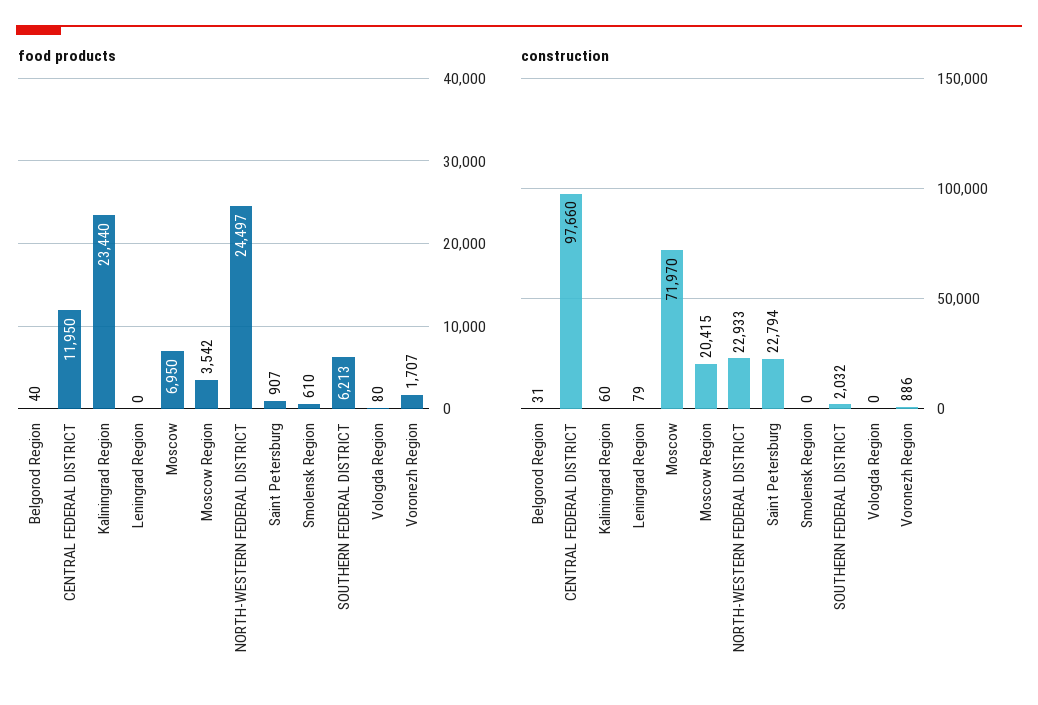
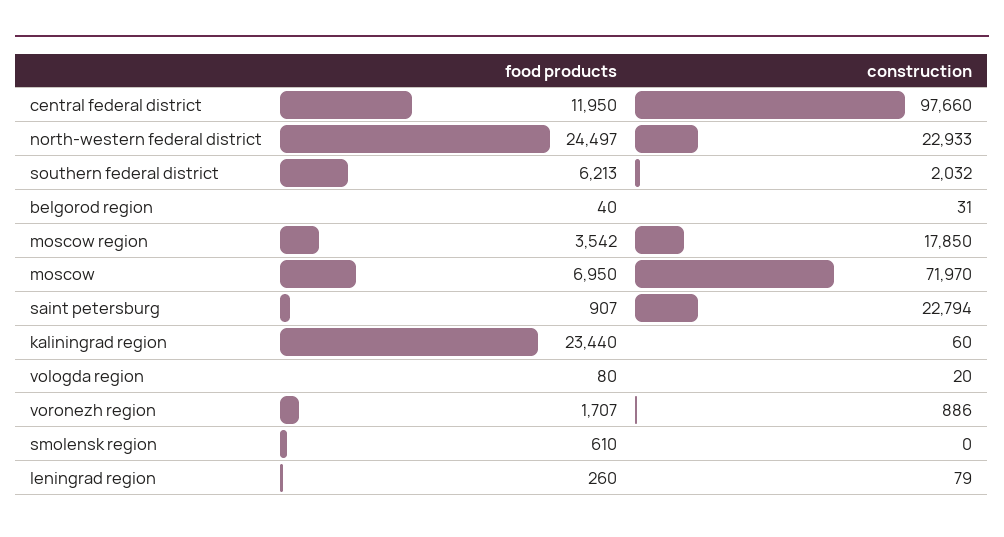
food products, Leningrad Region: 0 -> 260
construction, Moscow Region: 20415 -> 17850
construction, Vologda Region: 0 -> 20

